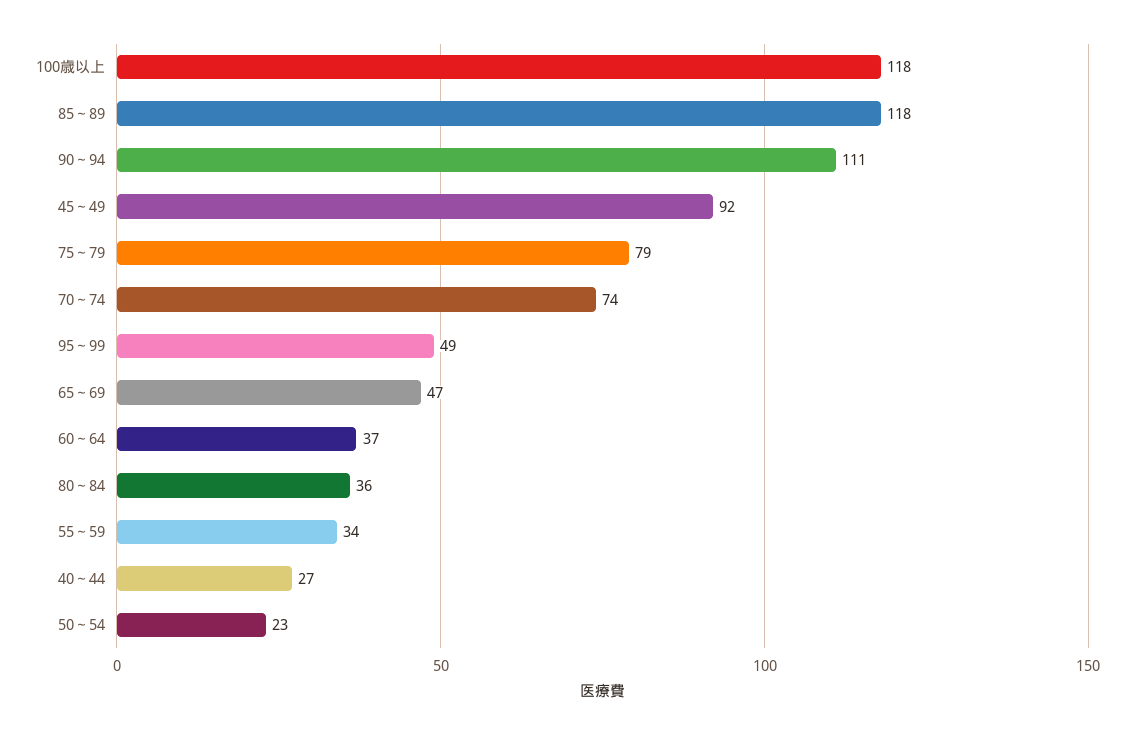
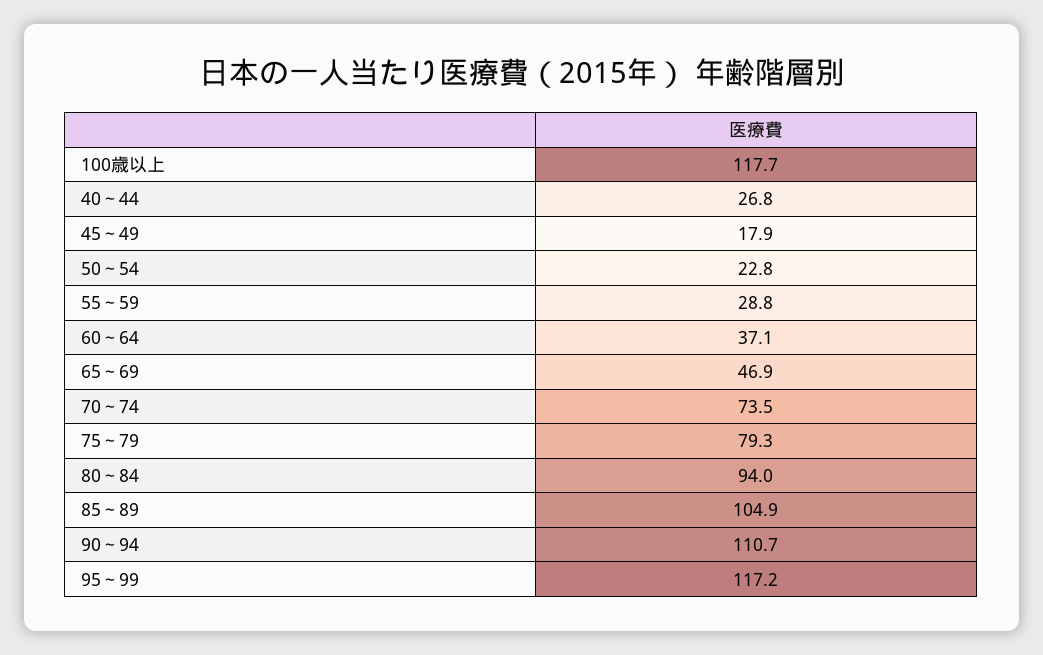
85～89: 118 -> 104.9
45～49: 92 -> 17.9
95～99: 49 -> 117.2
80～84: 36 -> 94
55～59: 34 -> 28.8

